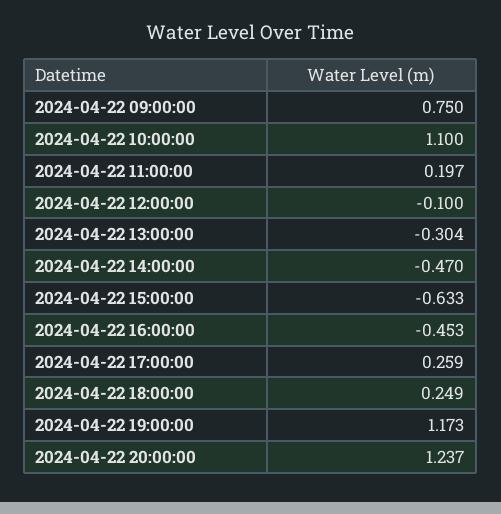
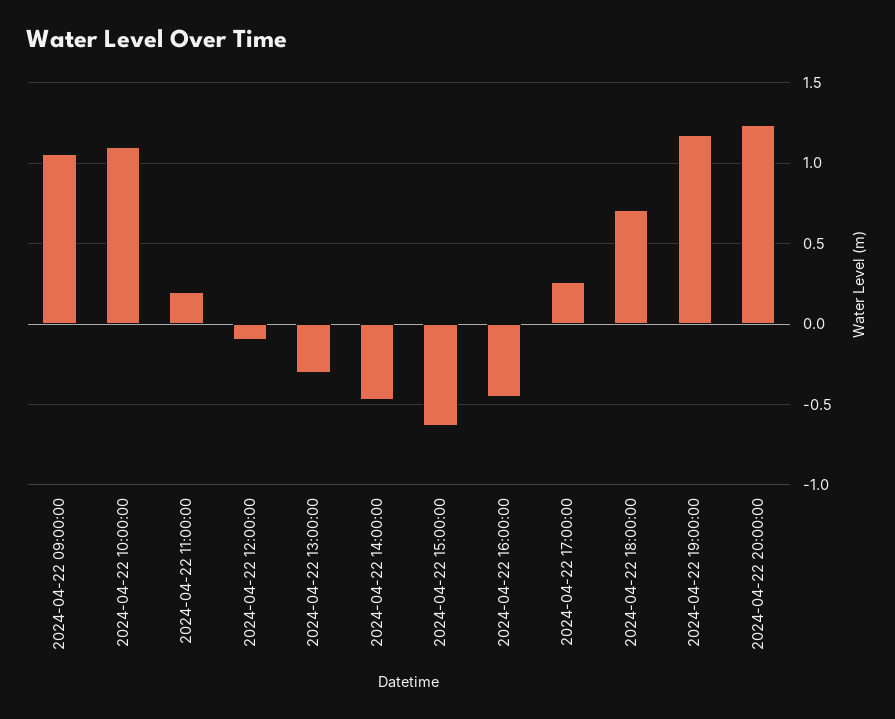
2024-04-22 09:00:00: 0.75 -> 1.05
2024-04-22 18:00:00: 0.249 -> 0.7

